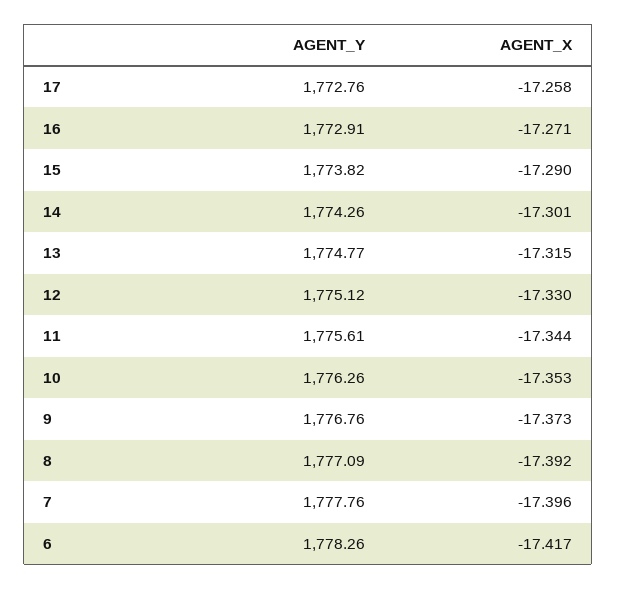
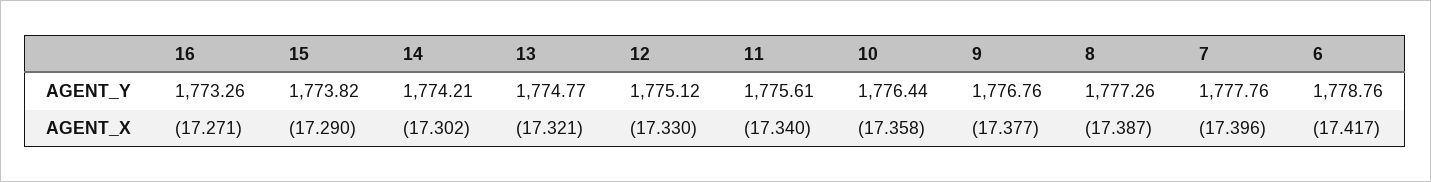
AGENT_Y, 17: 1772.76 -> none
AGENT_X, 17: -17.258 -> none
AGENT_Y, 16: 1772.91 -> 1773.26
AGENT_Y, 14: 1774.26 -> 1774.21
AGENT_X, 14: -17.301 -> -17.302
AGENT_X, 13: -17.315 -> -17.321
AGENT_X, 11: -17.344 -> -17.34
AGENT_Y, 10: 1776.26 -> 1776.44
AGENT_X, 10: -17.353 -> -17.358
AGENT_X, 9: -17.373 -> -17.377
AGENT_Y, 8: 1777.09 -> 1777.26
AGENT_X, 8: -17.392 -> -17.387
AGENT_Y, 6: 1778.26 -> 1778.76

